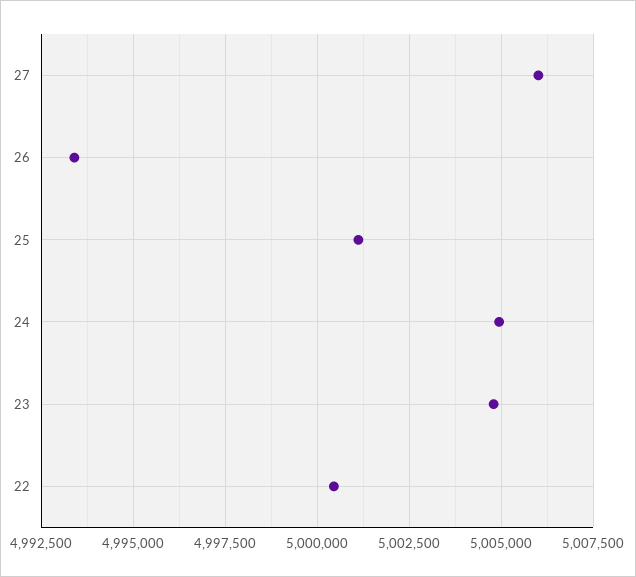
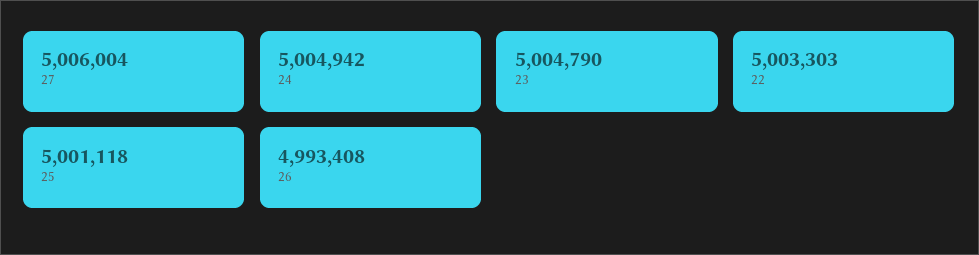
22: 5000500 -> 5003303

